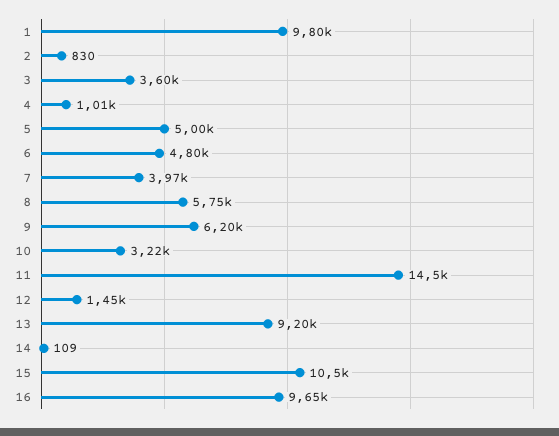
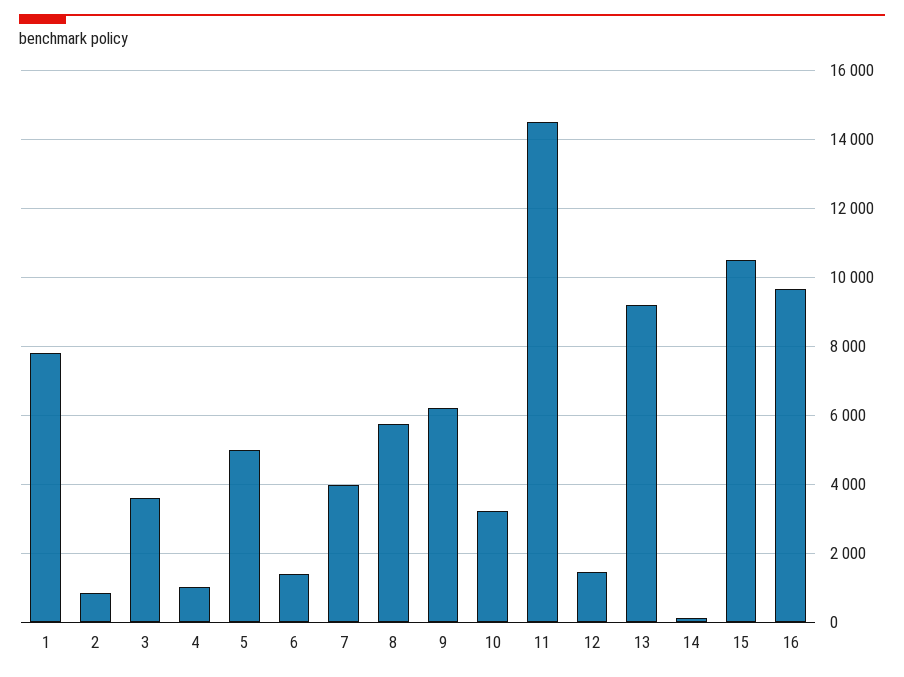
1: 9800 -> 7800
6: 4800 -> 1400

